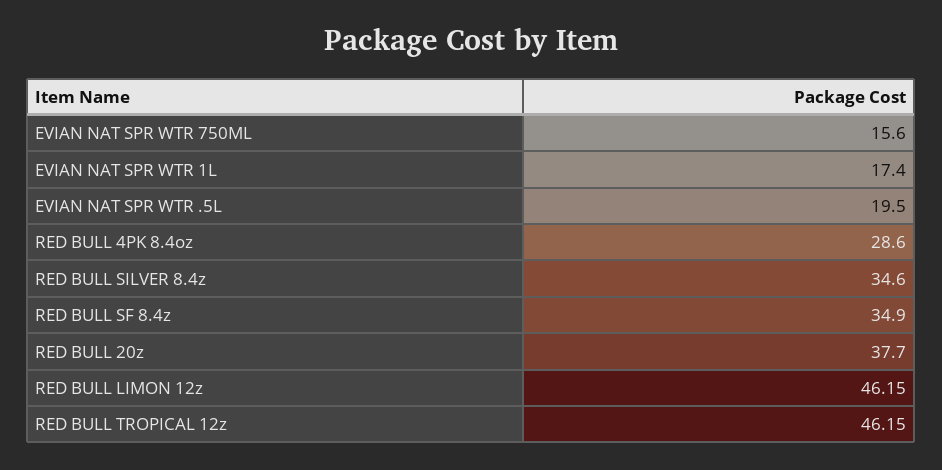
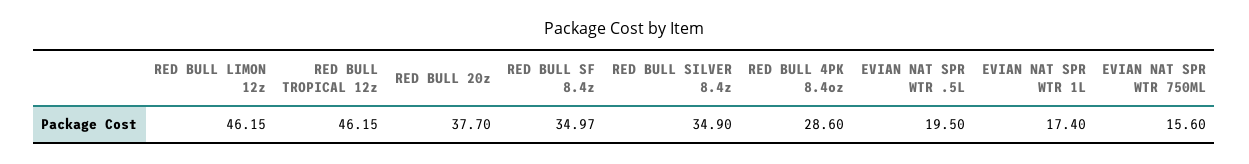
RED BULL SILVER 8.4z: 34.6 -> 34.9
RED BULL SF 8.4z: 34.9 -> 34.97

